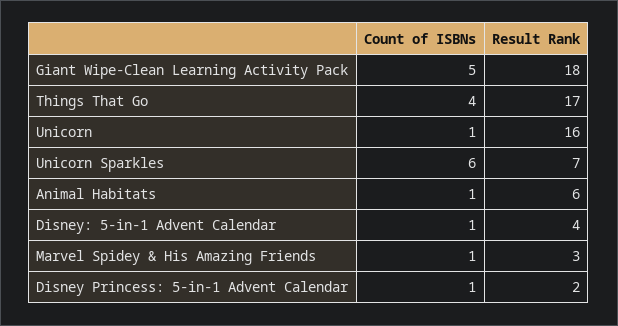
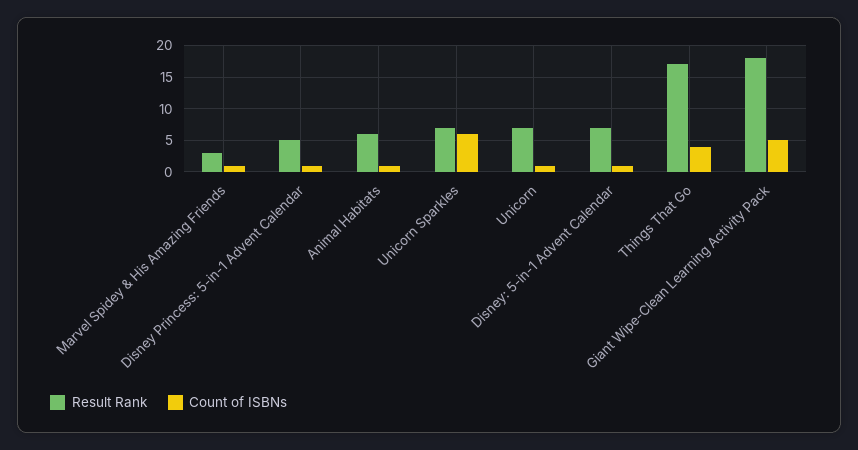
Result Rank, Unicorn: 16 -> 7
Result Rank, Disney: 5-in-1 Advent Calendar: 4 -> 7
Result Rank, Disney Princess: 5-in-1 Advent Calendar: 2 -> 5

